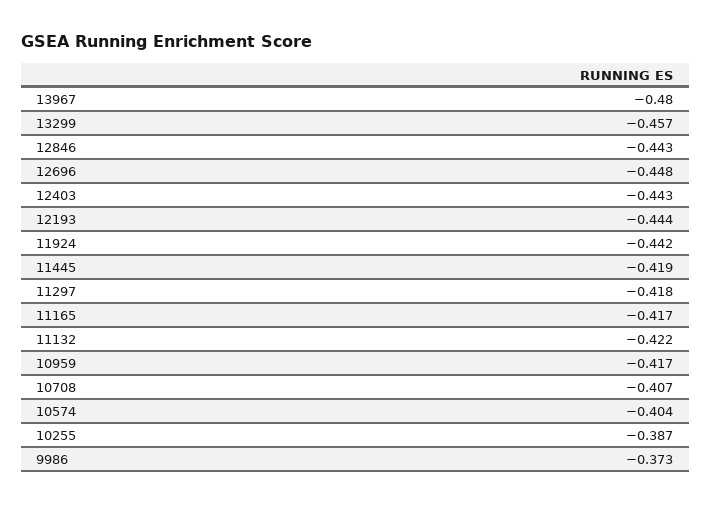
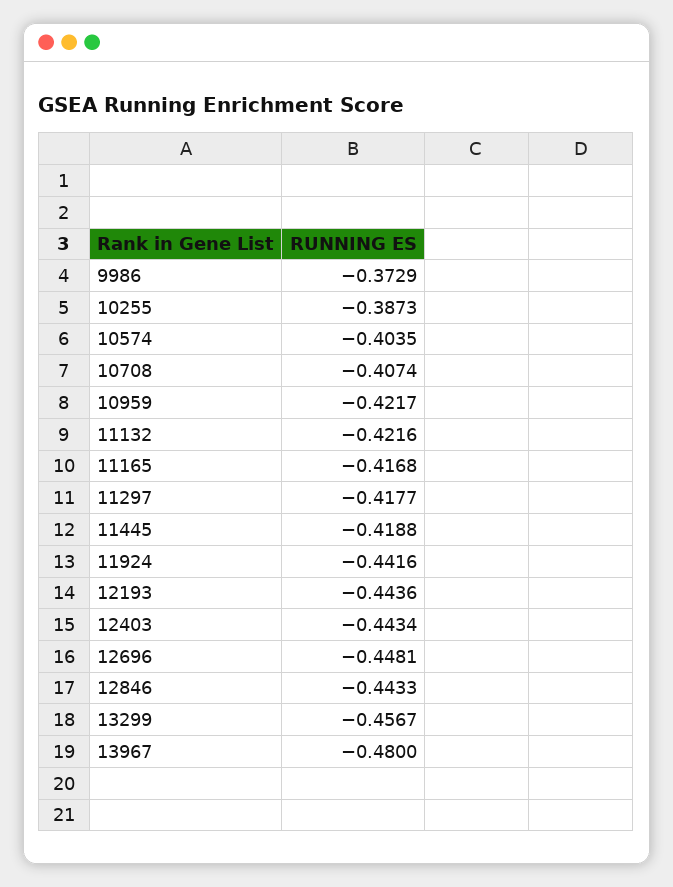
10959: -0.417 -> -0.4217

